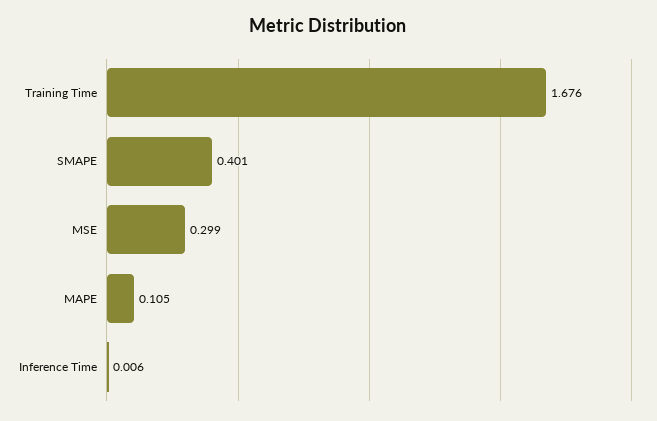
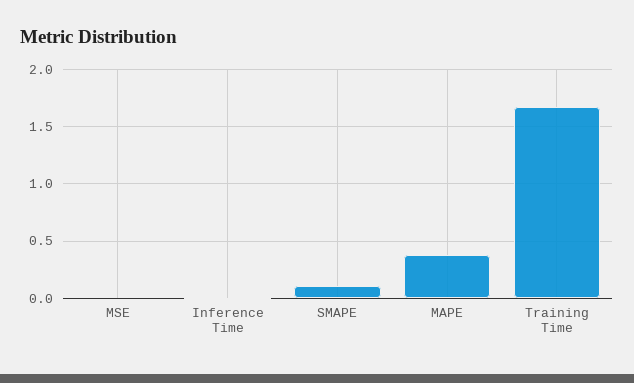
SMAPE: 0.401 -> 0.1
MSE: 0.299 -> 0
MAPE: 0.105 -> 0.4

